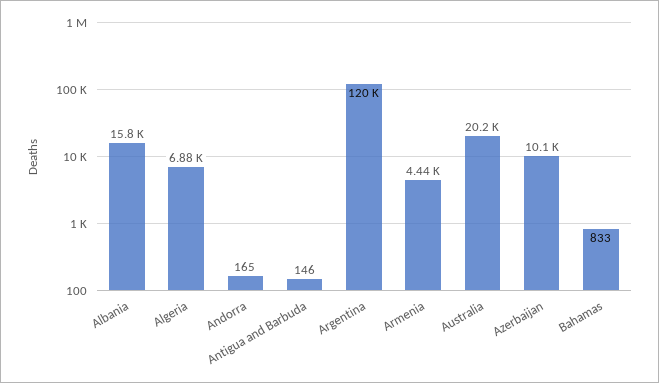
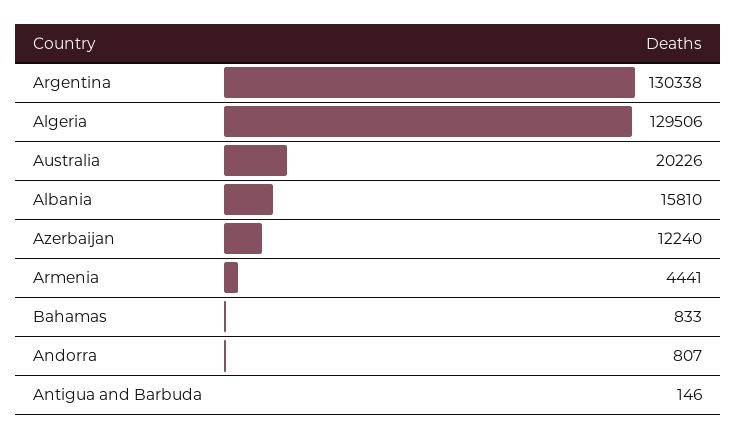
Algeria: 6880 -> 129506
Andorra: 165 -> 807
Argentina: 120000 -> 130338
Azerbaijan: 10100 -> 12240

